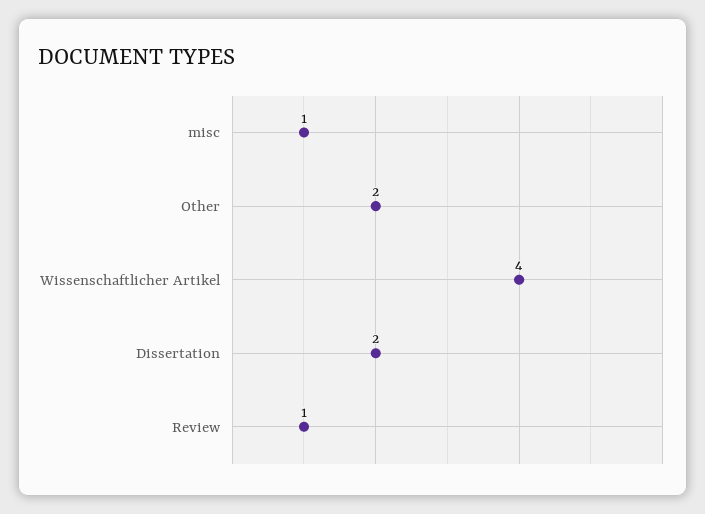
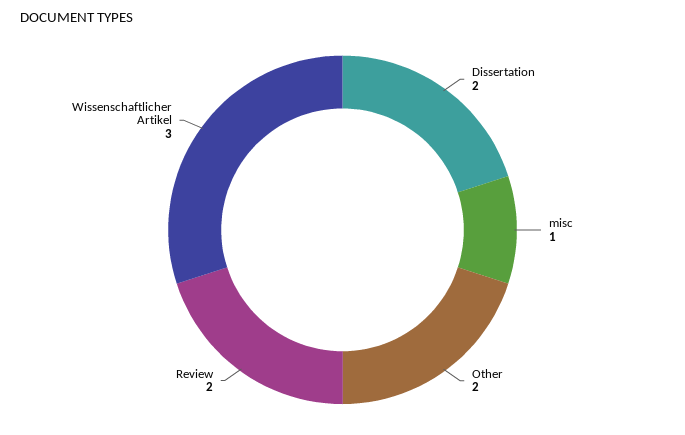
Wissenschaftlicher Artikel: 4 -> 3
Review: 1 -> 2

